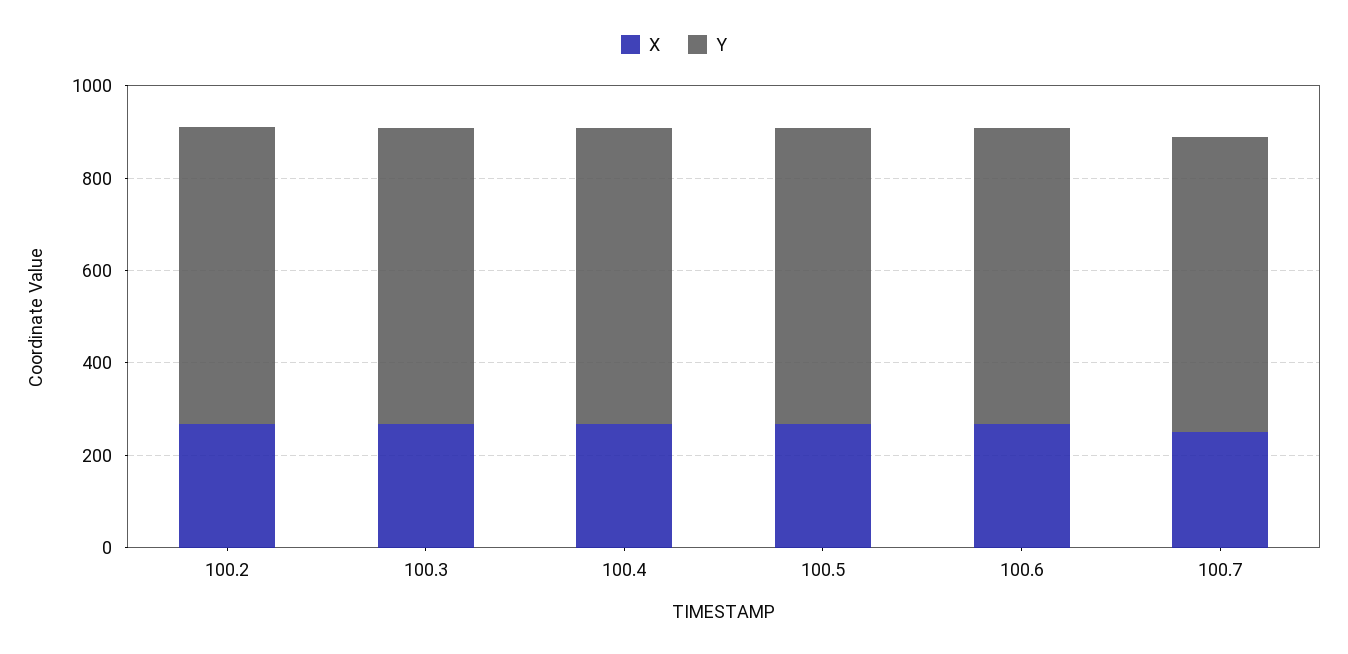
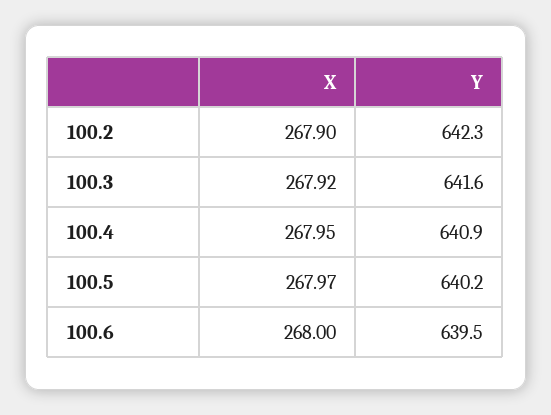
X, 100.7: 250 -> none
Y, 100.7: 650 -> none

